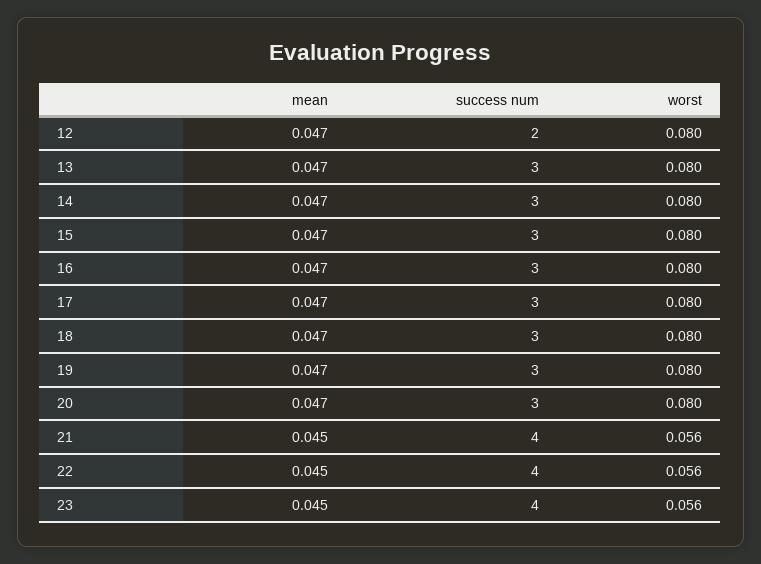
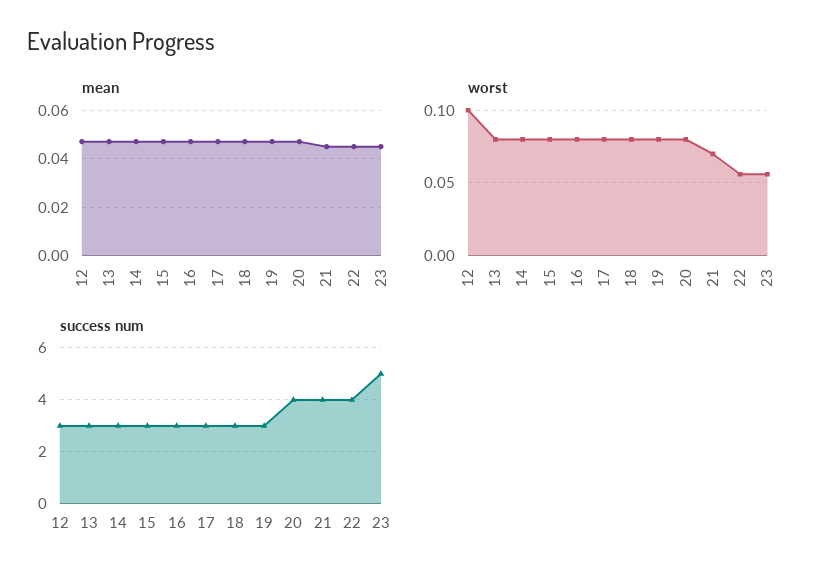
success num, 12: 2 -> 3
worst, 12: 0.08 -> 0.1
success num, 20: 3 -> 4
worst, 21: 0.056 -> 0.07
success num, 23: 4 -> 5

